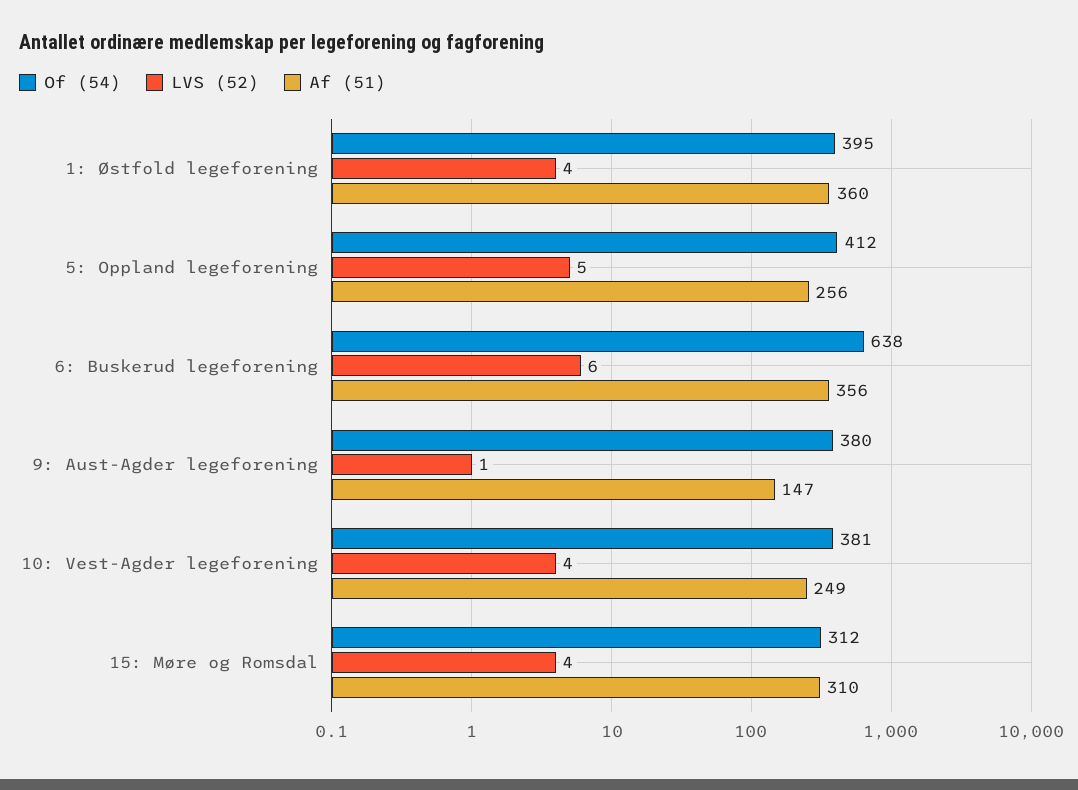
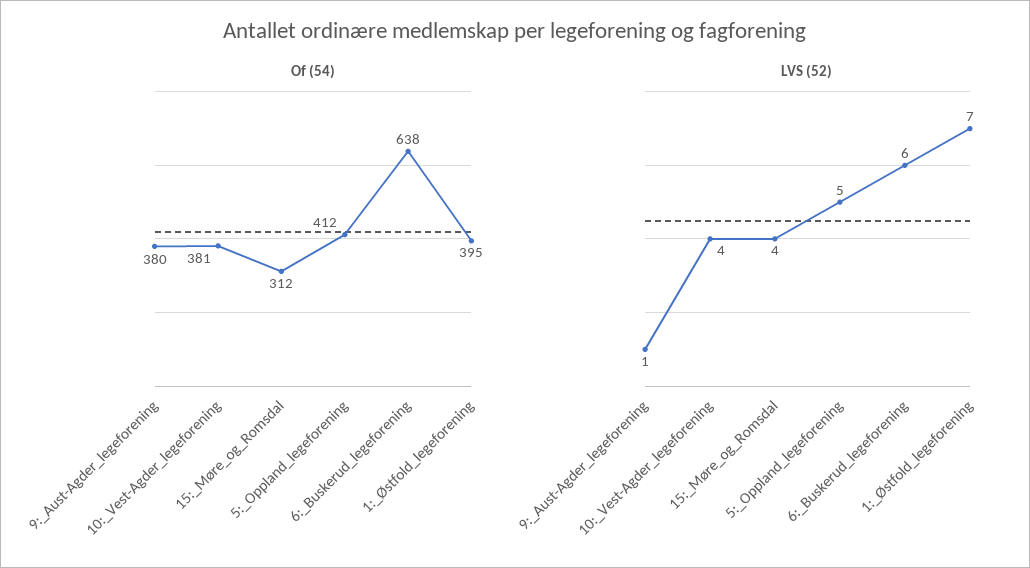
LVS (52), 1: Østfold legeforening: 4 -> 7
Af (51), 1: Østfold legeforening: 360 -> none
Af (51), 5: Oppland legeforening: 256 -> none
Af (51), 6: Buskerud legeforening: 356 -> none
Af (51), 9: Aust-Agder legeforening: 147 -> none
Af (51), 10: Vest-Agder legeforening: 249 -> none
Af (51), 15: Møre og Romsdal: 310 -> none

